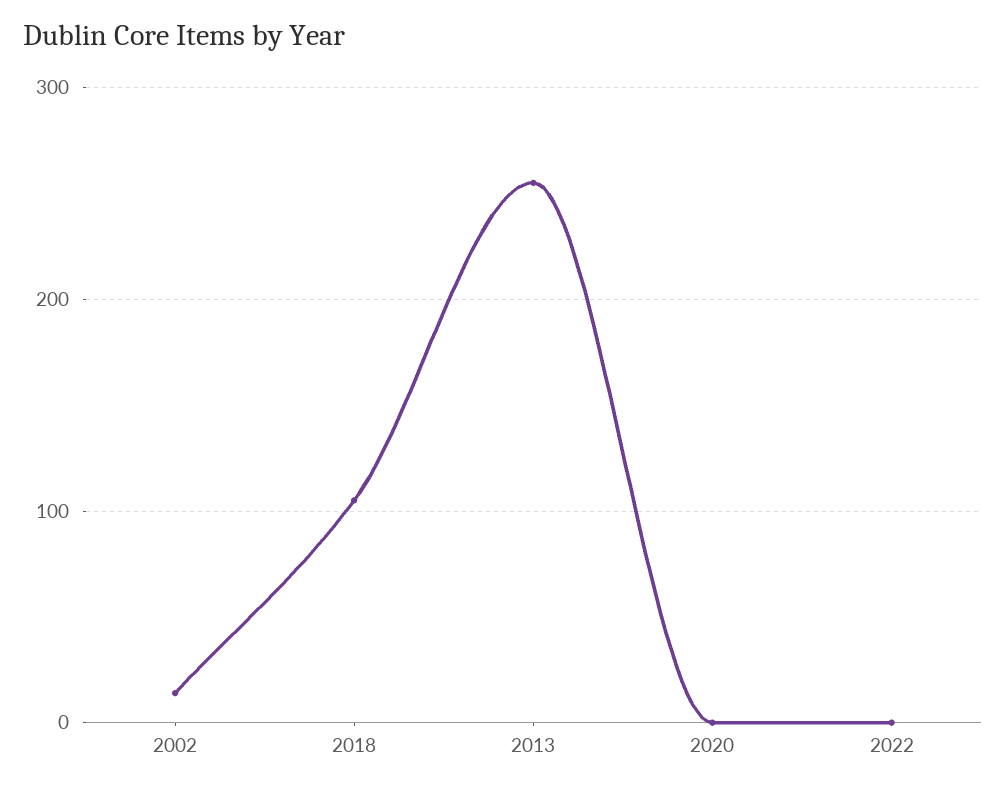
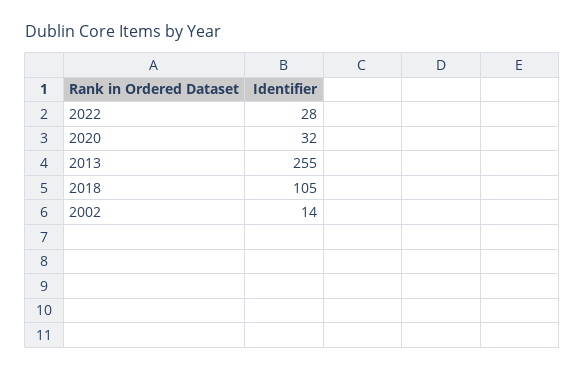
2020: 0 -> 32
2022: 0 -> 28

